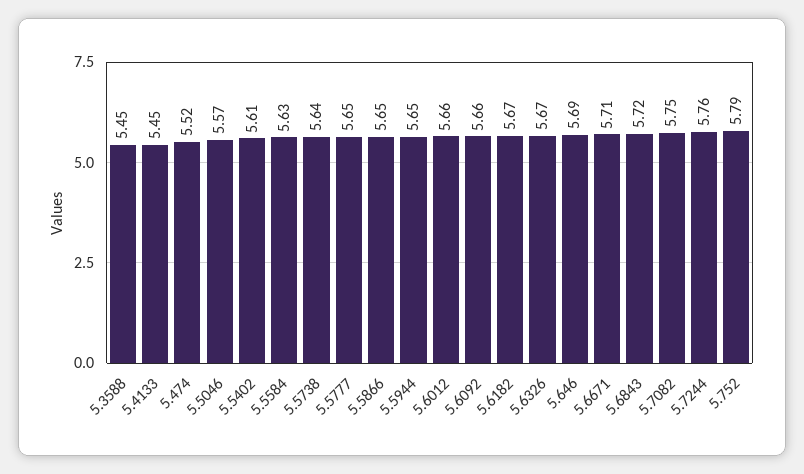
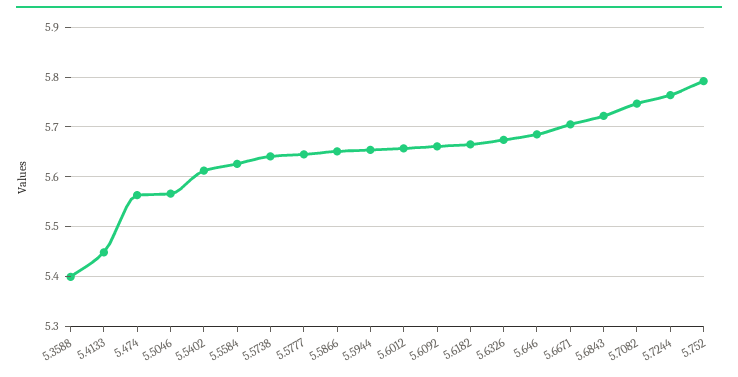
5.3588: 5.45 -> 5.4
5.474: 5.52 -> 5.56

